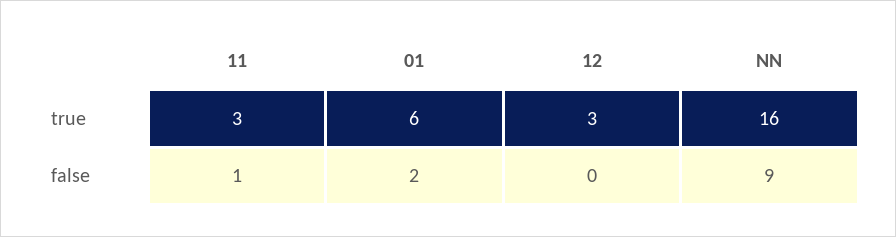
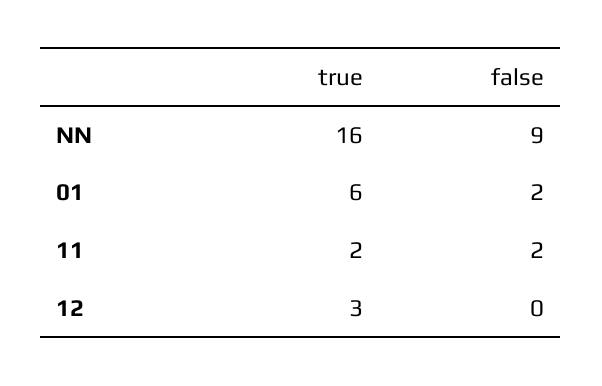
11, true: 3 -> 2
11, false: 1 -> 2

